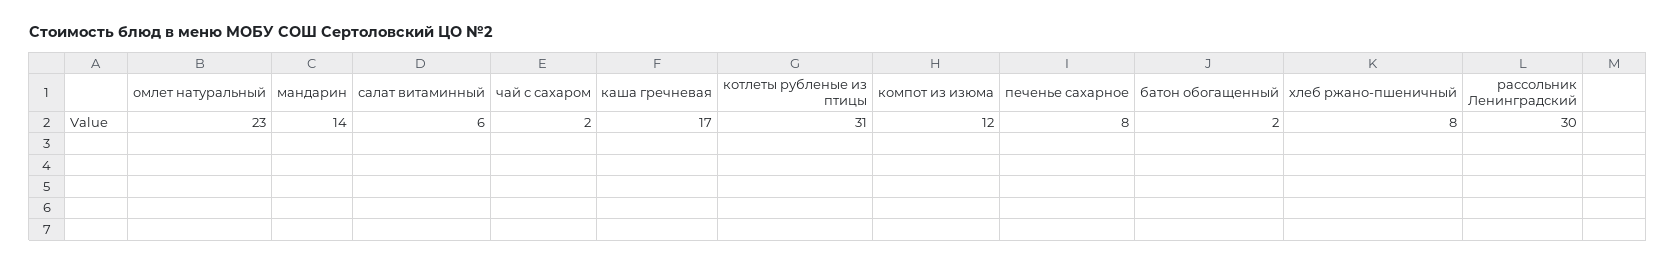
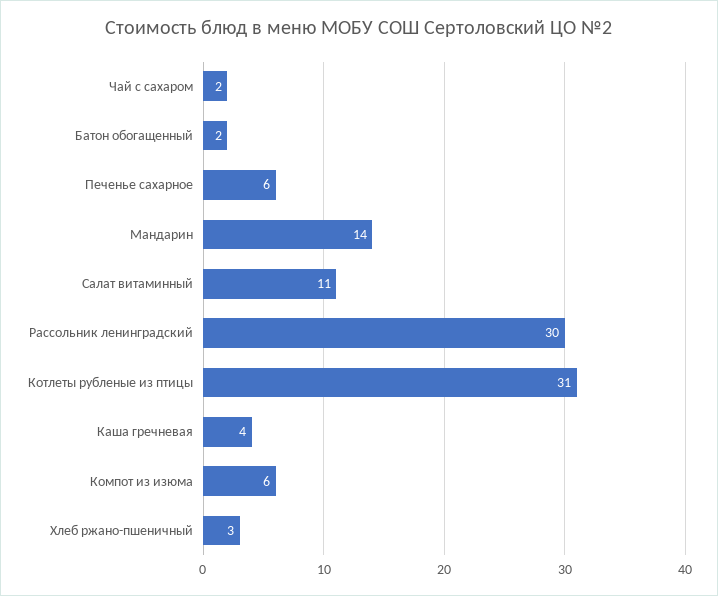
омлет натуральный: 23 -> none
салат витаминный: 6 -> 11
каша гречневая: 17 -> 4
компот из изюма: 12 -> 6
печенье сахарное: 8 -> 6
хлеб ржано-пшеничный: 8 -> 3

